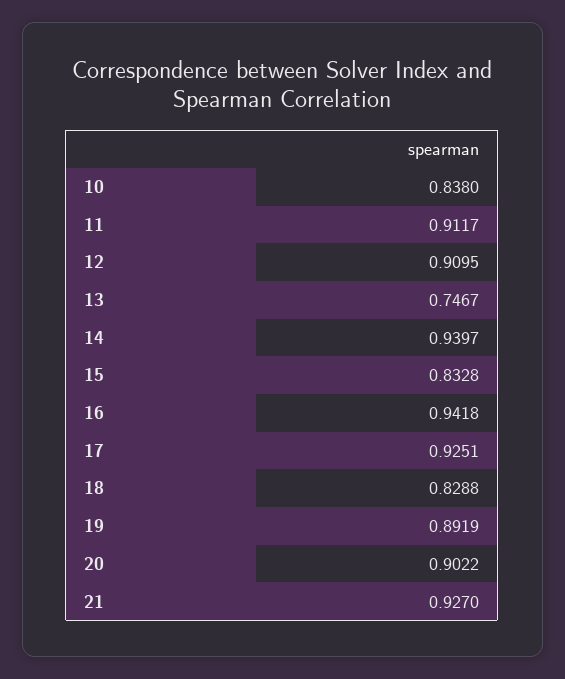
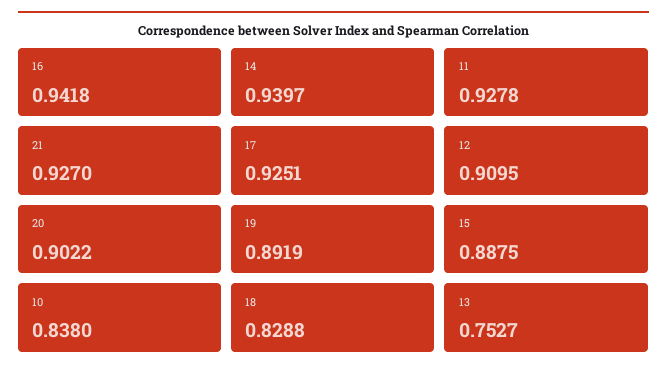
11: 0.9117 -> 0.9278
13: 0.7467 -> 0.7527
15: 0.8328 -> 0.8875

